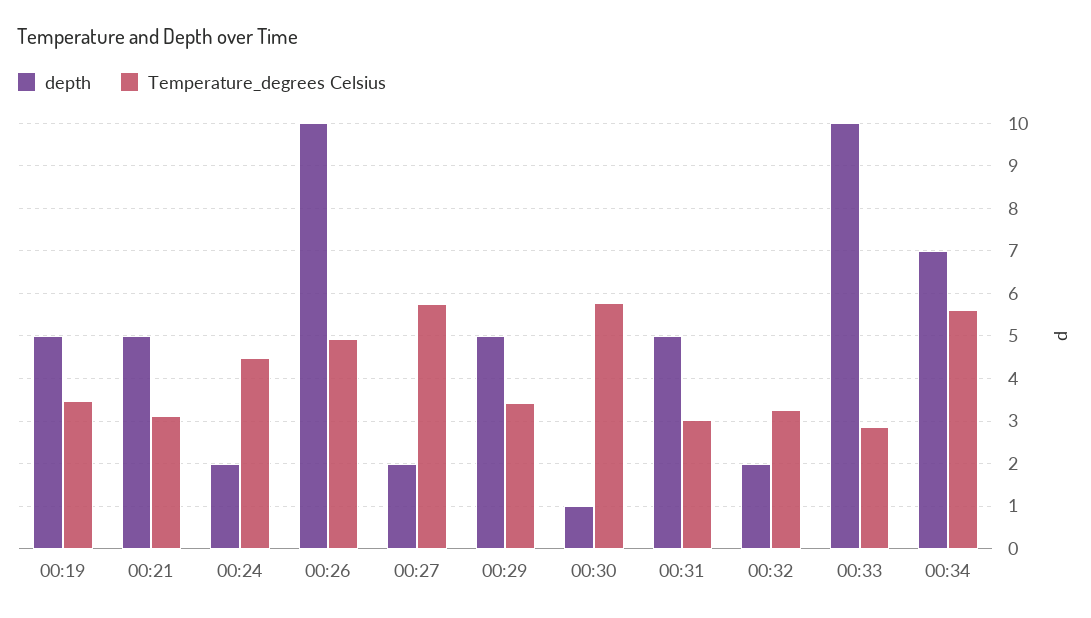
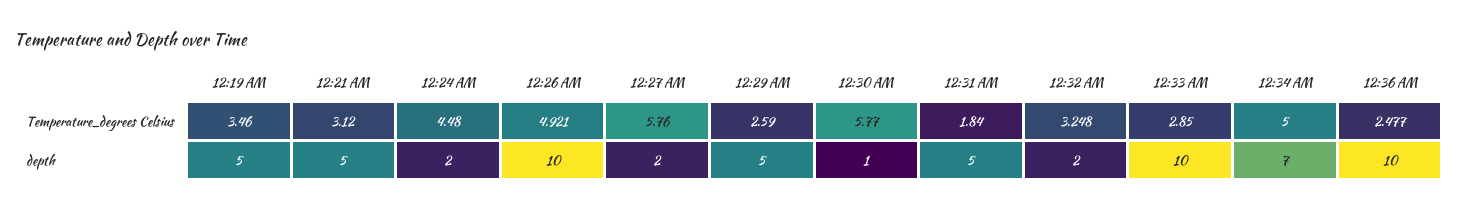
Temperature_degrees Celsius, 00:29: 3.4 -> 2.59
Temperature_degrees Celsius, 00:31: 3 -> 1.84
Temperature_degrees Celsius, 00:34: 5.6 -> 5
Temperature_degrees Celsius, 12:36 AM: none -> 2.477
depth, 12:36 AM: none -> 10

